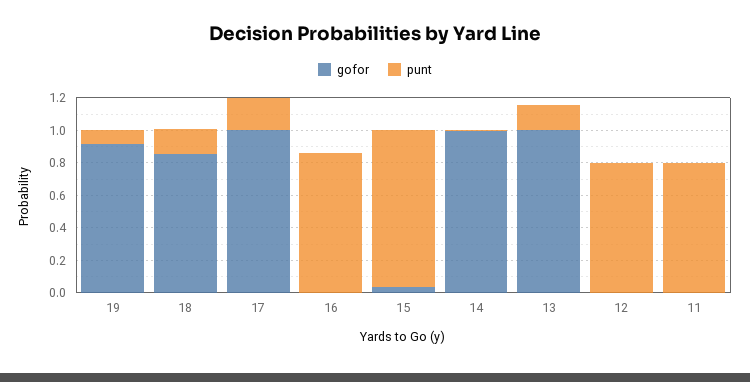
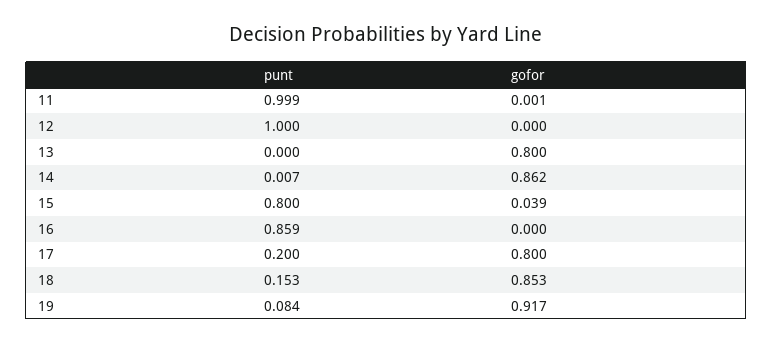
gofor, 17: 1 -> 0.8
punt, 15: 0.95 -> 0.8
gofor, 14: 1 -> 0.862
gofor, 13: 1 -> 0.8
punt, 13: 0.15 -> 0
punt, 12: 0.8 -> 1
punt, 11: 0.8 -> 0.999

